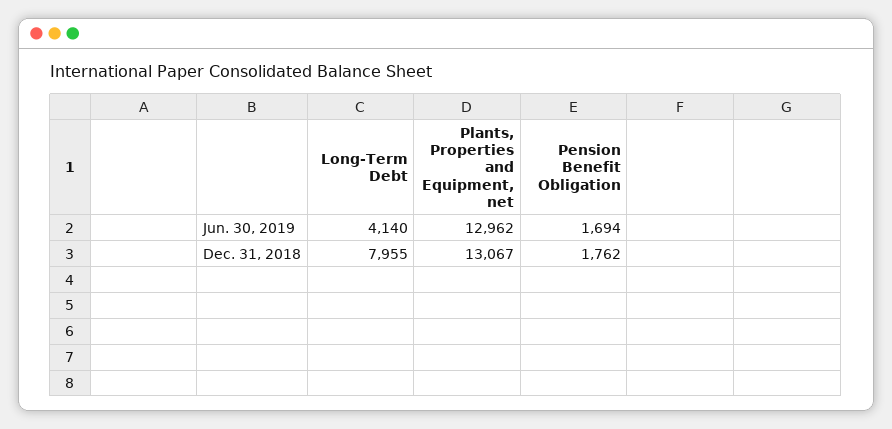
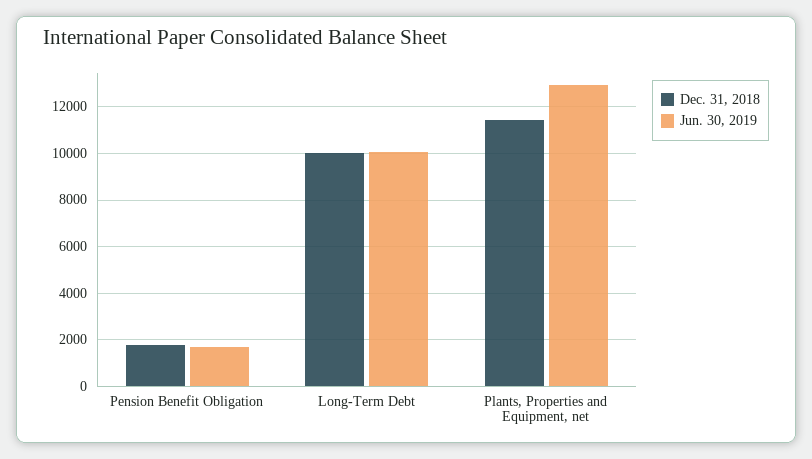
Jun. 30, 2019, Long-Term Debt: 4140 -> 10000
Dec. 31, 2018, Long-Term Debt: 7955 -> 10000
Dec. 31, 2018, Plants, Properties and Equipment, net: 13067 -> 11500

